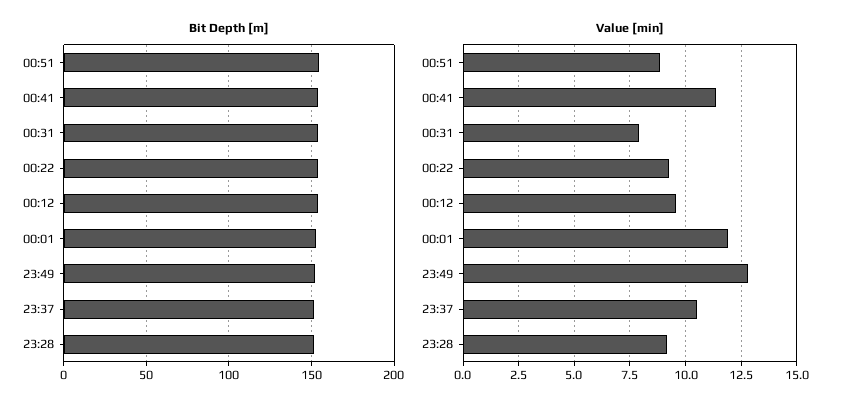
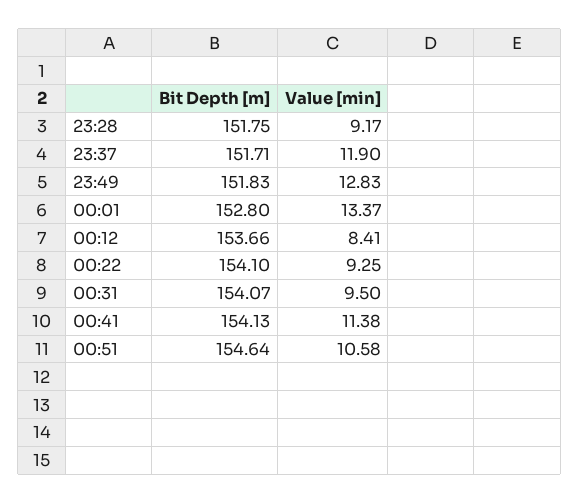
Value [min], 00:51: 9 -> 10.58
Value [min], 00:31: 8 -> 9.5
Value [min], 00:12: 9.5 -> 8.41
Value [min], 00:01: 12 -> 13.37
Value [min], 23:37: 10.5 -> 11.9

